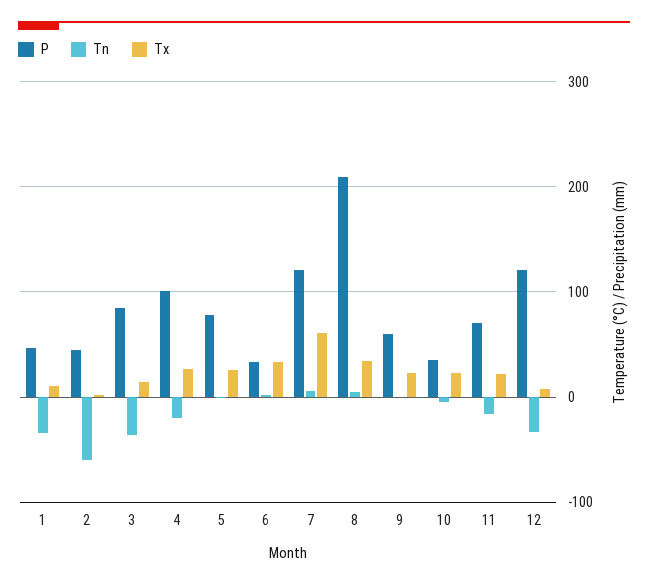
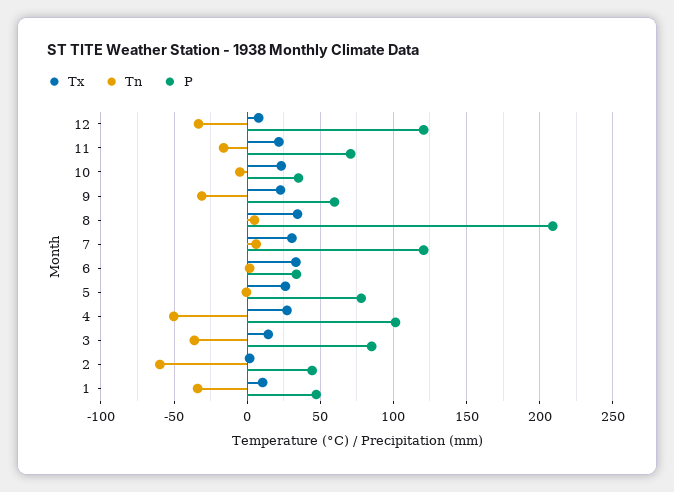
Tn, 4: -20 -> -50
Tx, 7: 60 -> 30
Tn, 9: 0 -> -30

